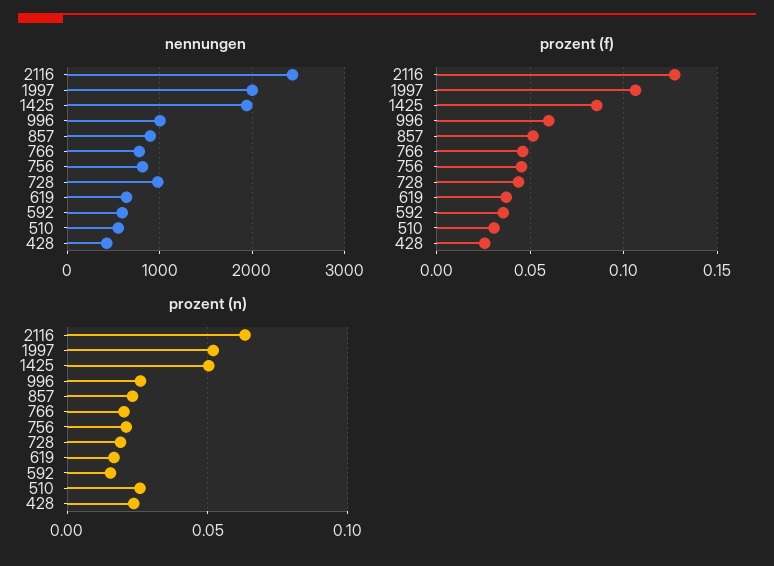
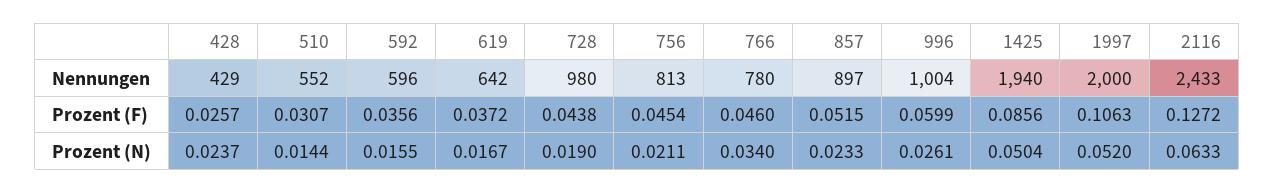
prozent (n), 766: 0.02 -> 0.034
prozent (n), 510: 0.025 -> 0.0144

